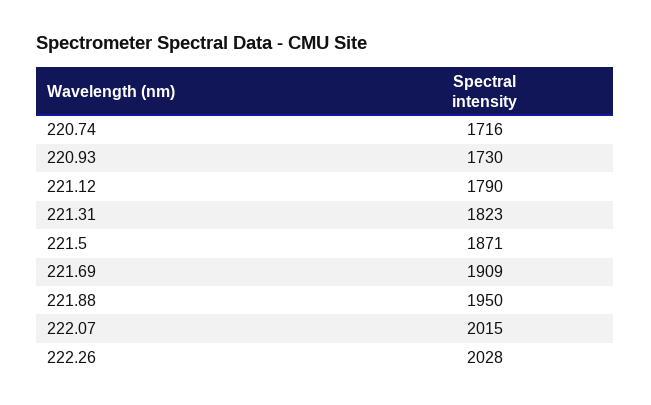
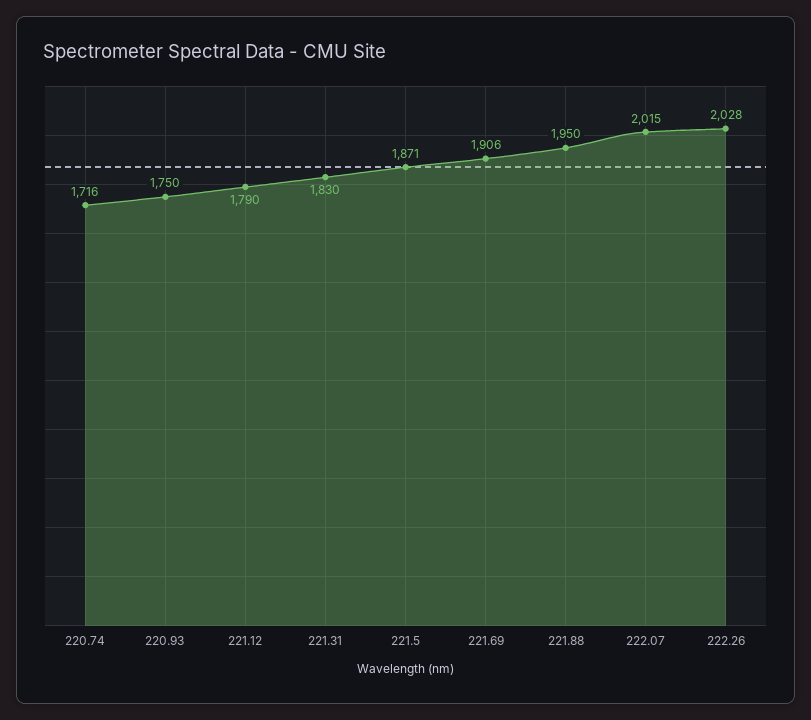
220.93: 1730 -> 1750
221.31: 1823 -> 1830
221.69: 1909 -> 1906

